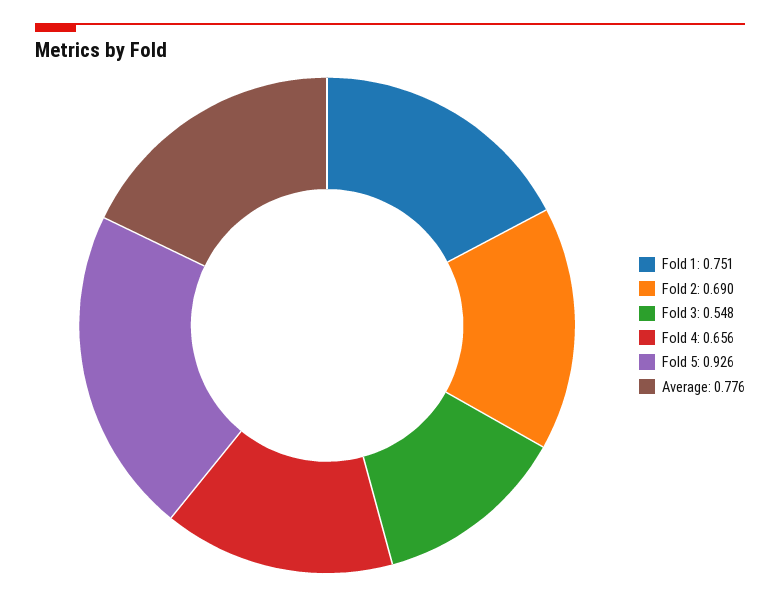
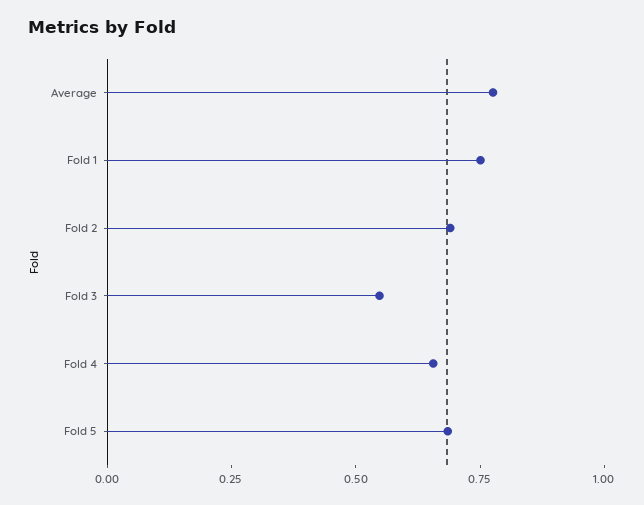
Fold 5: 0.926 -> 0.7

